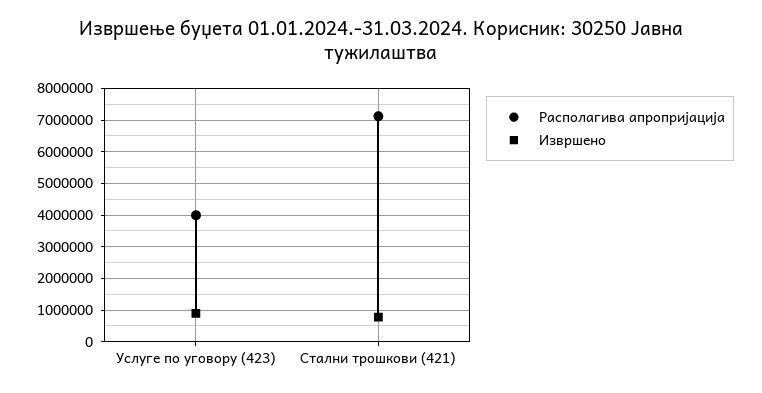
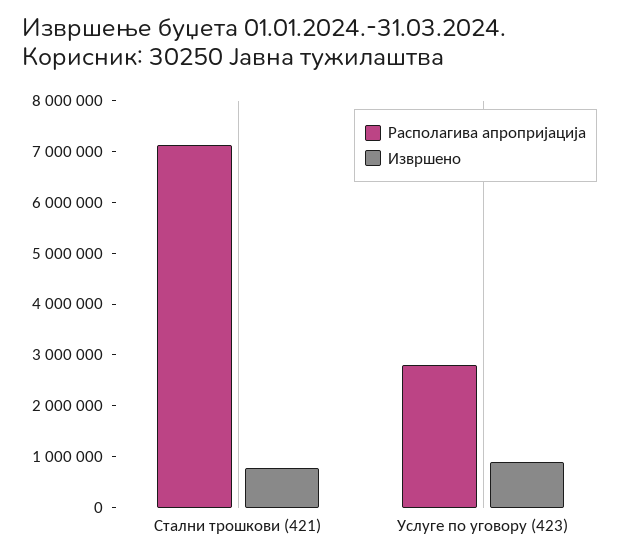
Располагива апропријација, Услуге по уговору (423): 4000000 -> 2800000

